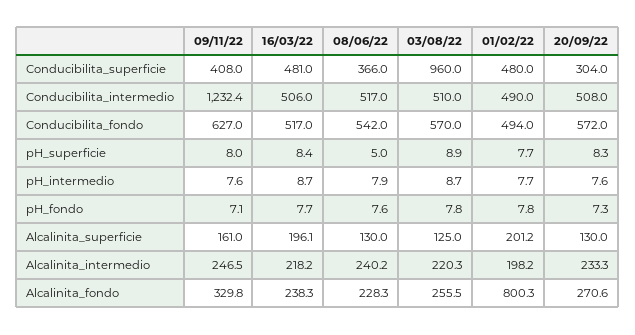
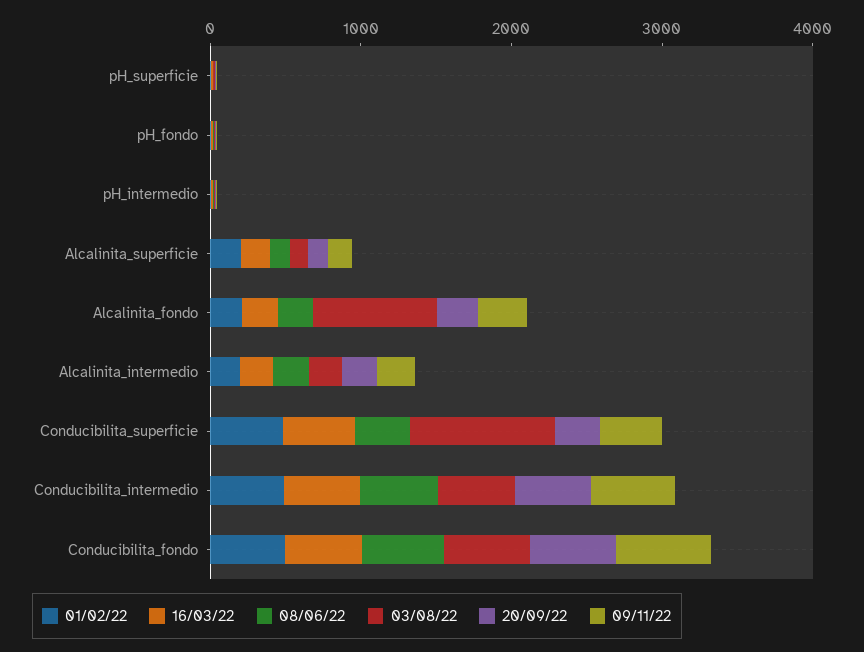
09/11/22, Conducibilita_intermedio: 1232.4 -> 600
03/08/22, Alcalinita_fondo: 255.5 -> 800
01/02/22, Alcalinita_fondo: 800.3 -> 200

